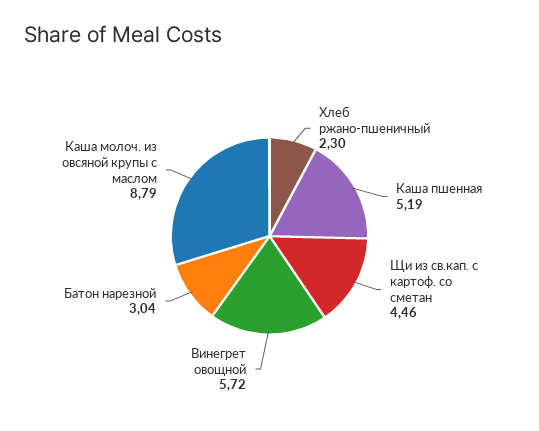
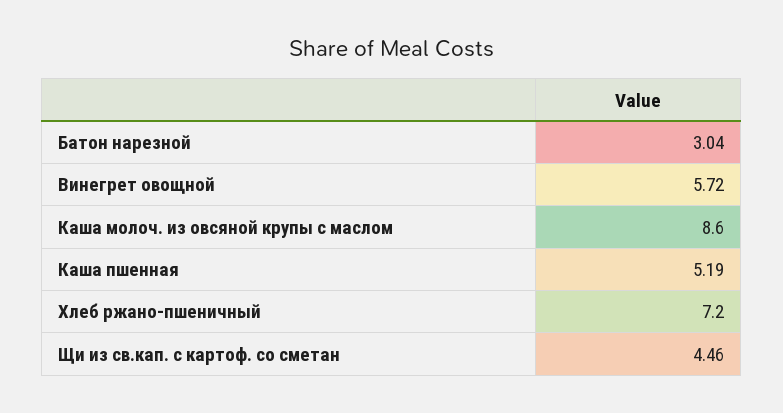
Хлеб ржано-пшеничный: 2.3 -> 7.2
Каша молоч. из овсяной крупы с маслом: 8.79 -> 8.6

